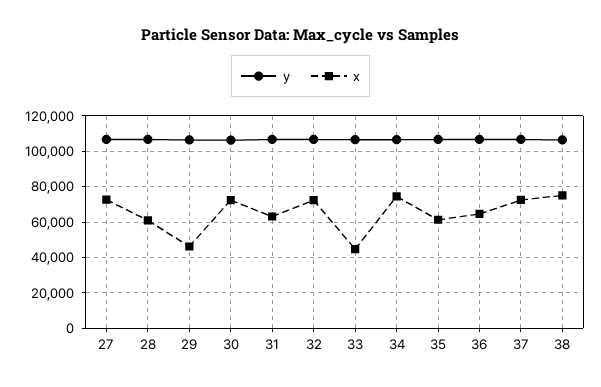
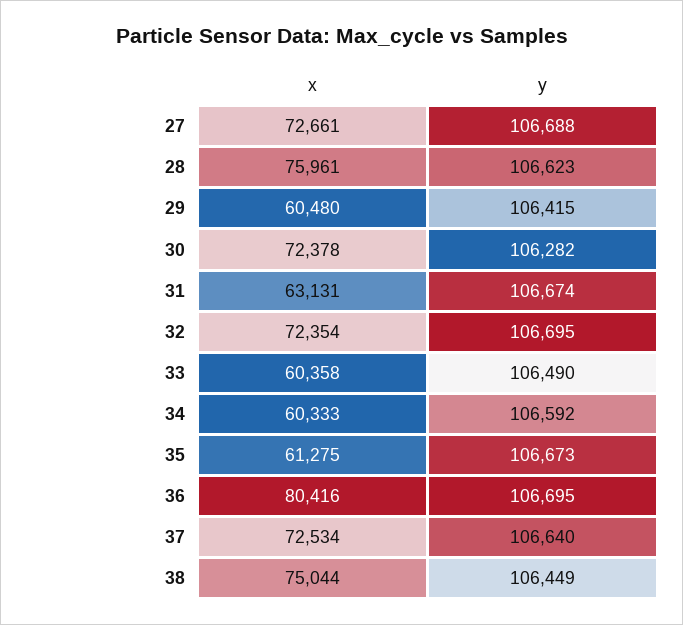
x, 28: 60000 -> 75961
x, 29: 45000 -> 60480
x, 33: 45000 -> 60358
x, 34: 75000 -> 60333
x, 36: 65000 -> 80416

